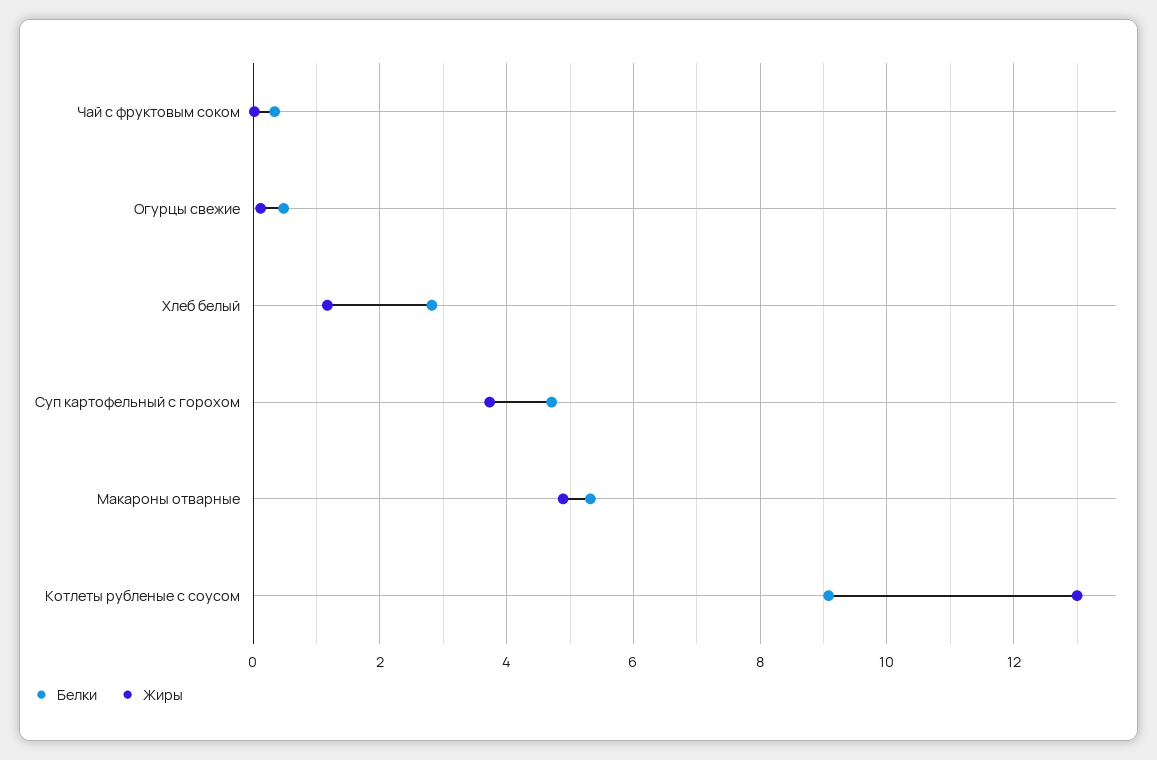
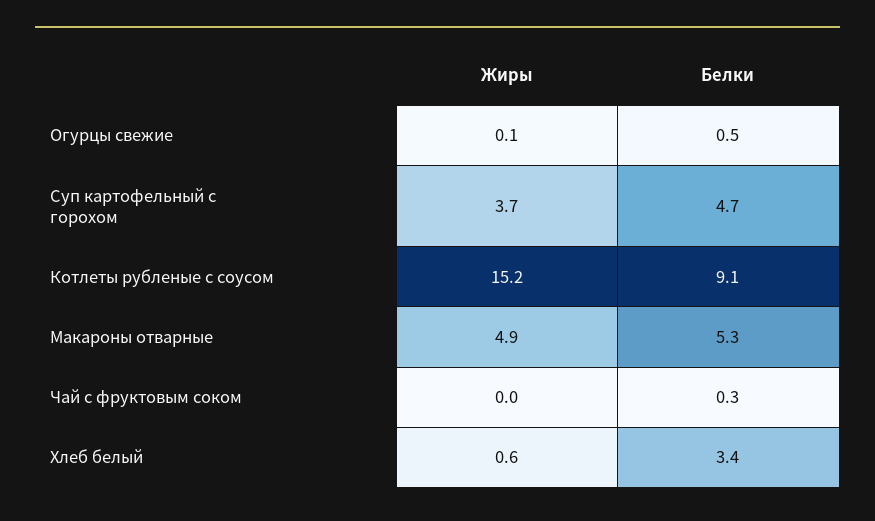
Белки, Хлеб белый: 2.8 -> 3.4
Жиры, Хлеб белый: 1.2 -> 0.6
Жиры, Котлеты рубленые с соусом: 13 -> 15.2

